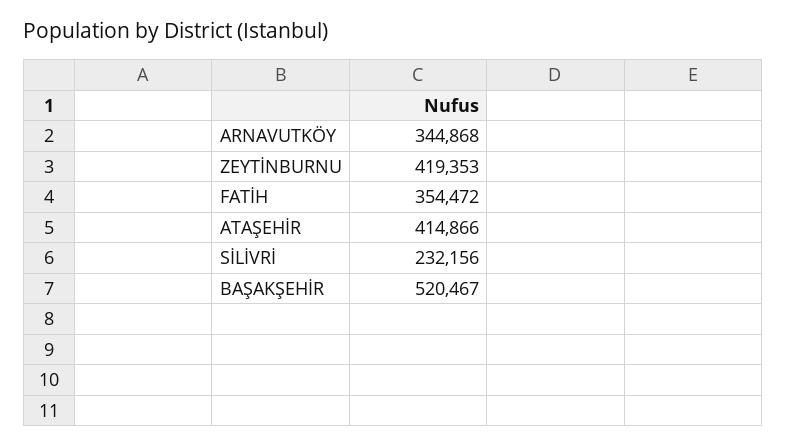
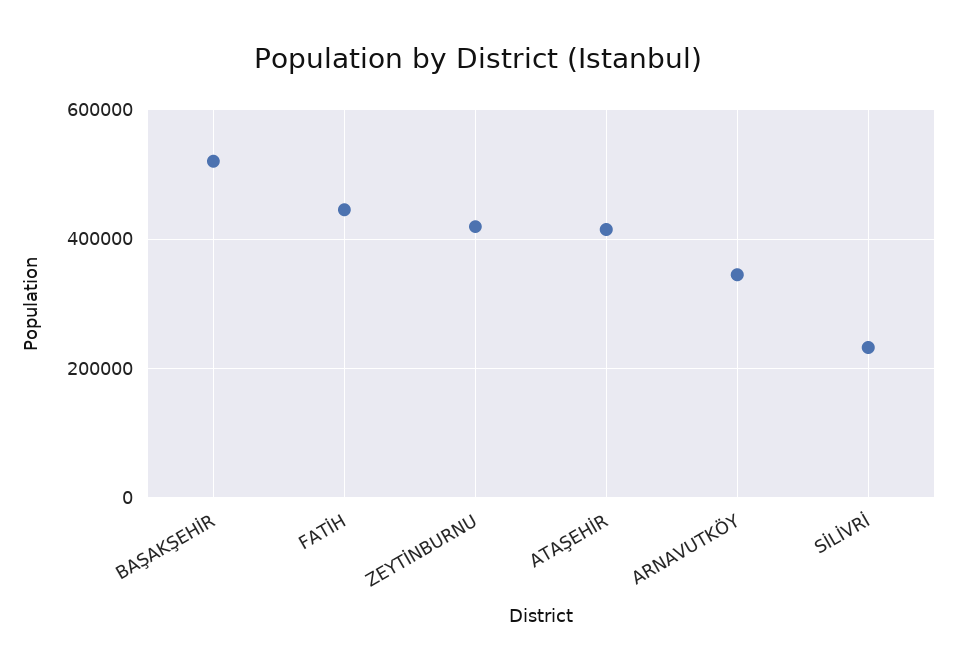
FATİH: 354472 -> 440000

